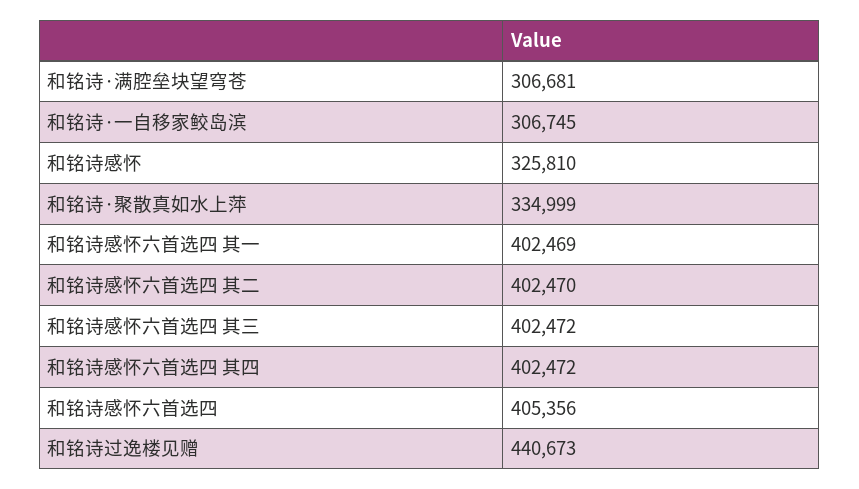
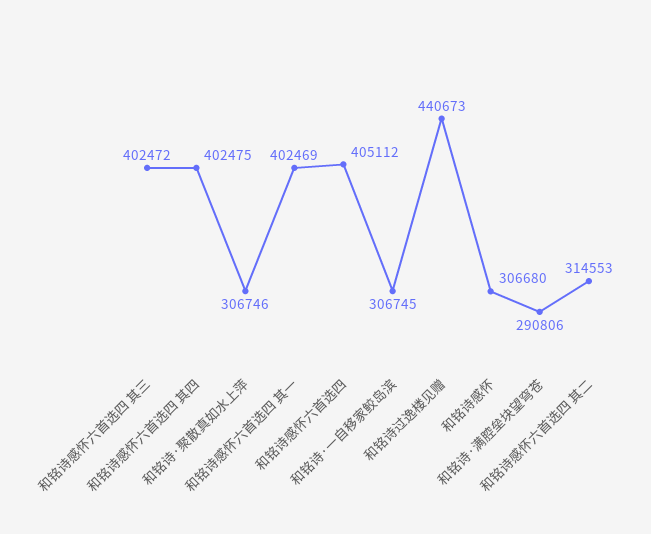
和铭诗·满腔垒块望穹苍: 306681 -> 290806
和铭诗感怀: 325810 -> 306680
和铭诗·聚散真如水上萍: 334999 -> 306746
和铭诗感怀六首选四 其二: 402470 -> 314553
和铭诗感怀六首选四 其四: 402472 -> 402475
和铭诗感怀六首选四: 405356 -> 405112

